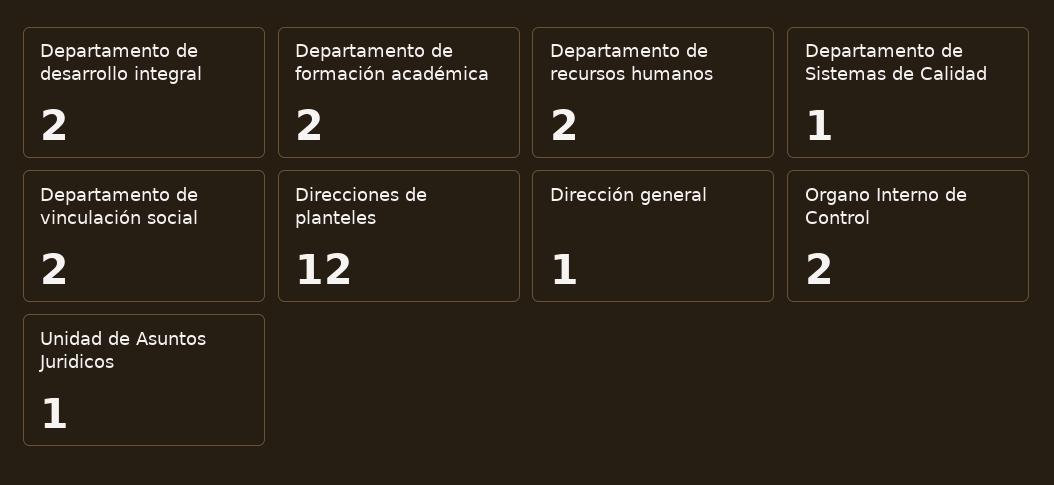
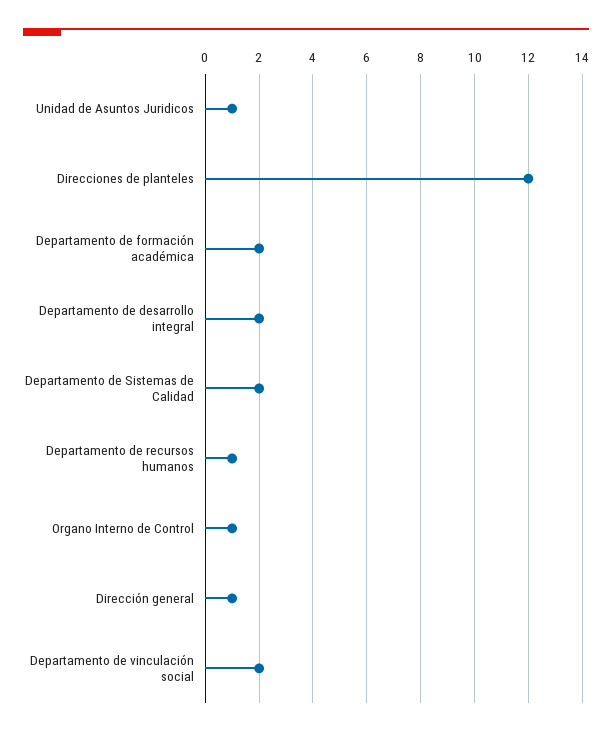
Departamento de recursos humanos: 2 -> 1
Departamento de Sistemas de Calidad: 1 -> 2
Organo Interno de Control: 2 -> 1

